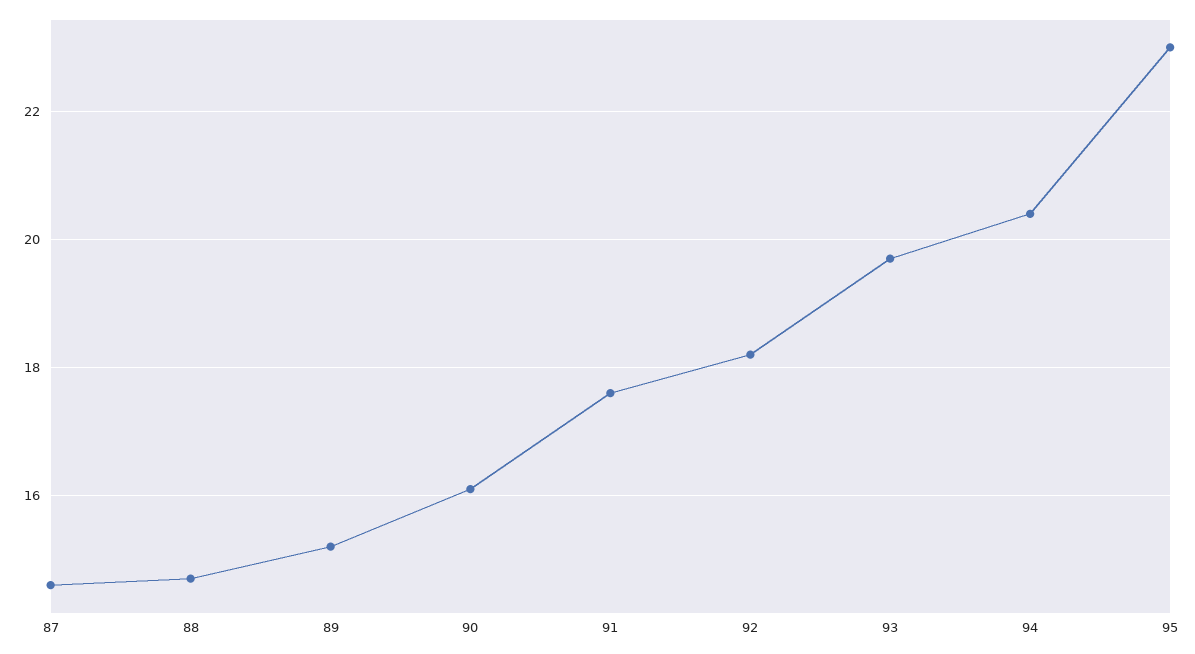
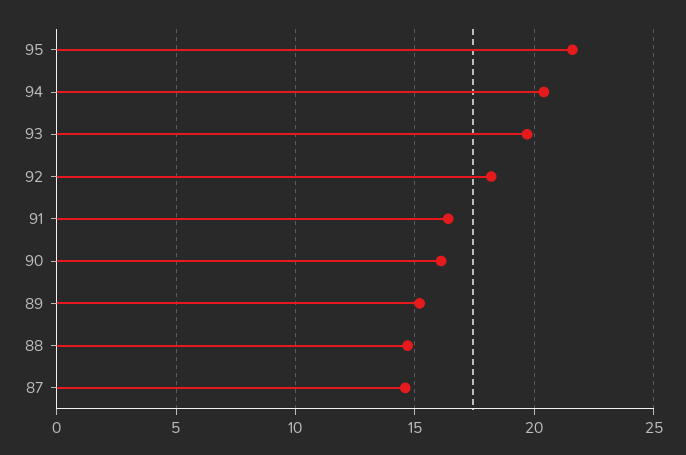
91: 17.5 -> 16.5
95: 23 -> 21.5

